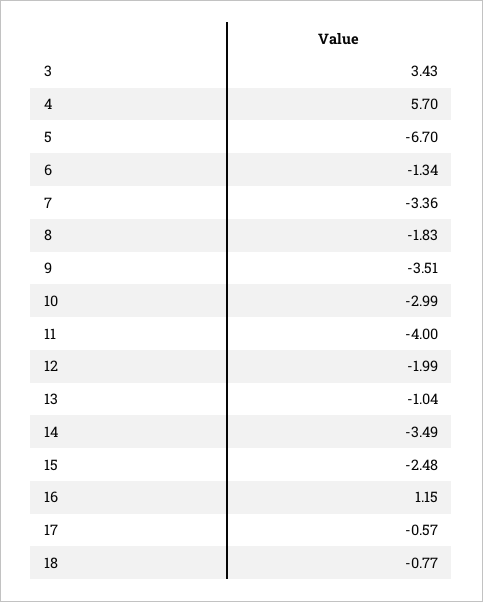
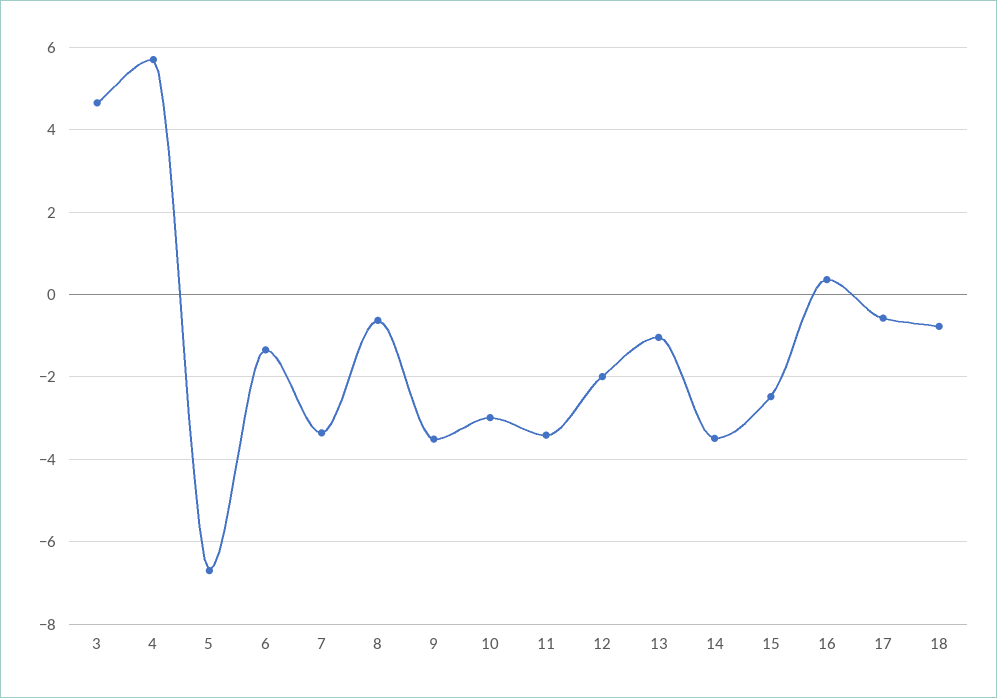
3: 3.43 -> 4.6
8: -1.83 -> -0.6
11: -4 -> -3.4
16: 1.15 -> 0.4

